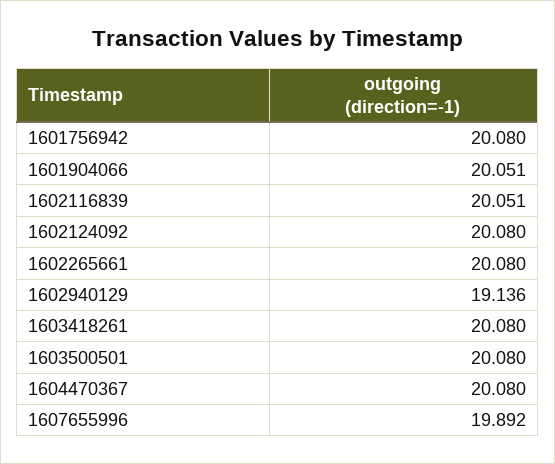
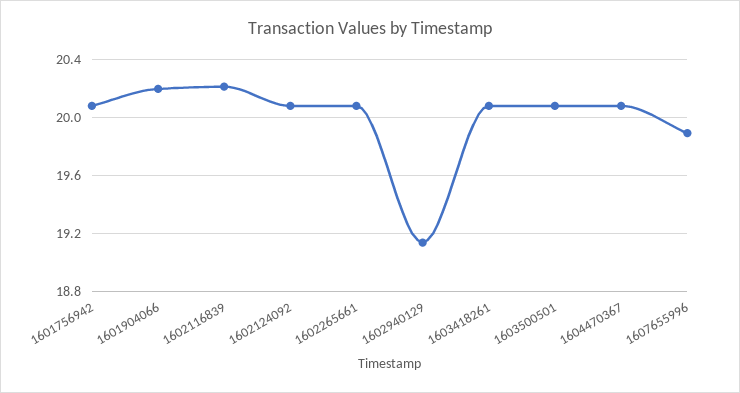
1601904066: 20.051 -> 20.2
1602116839: 20.051 -> 20.2

